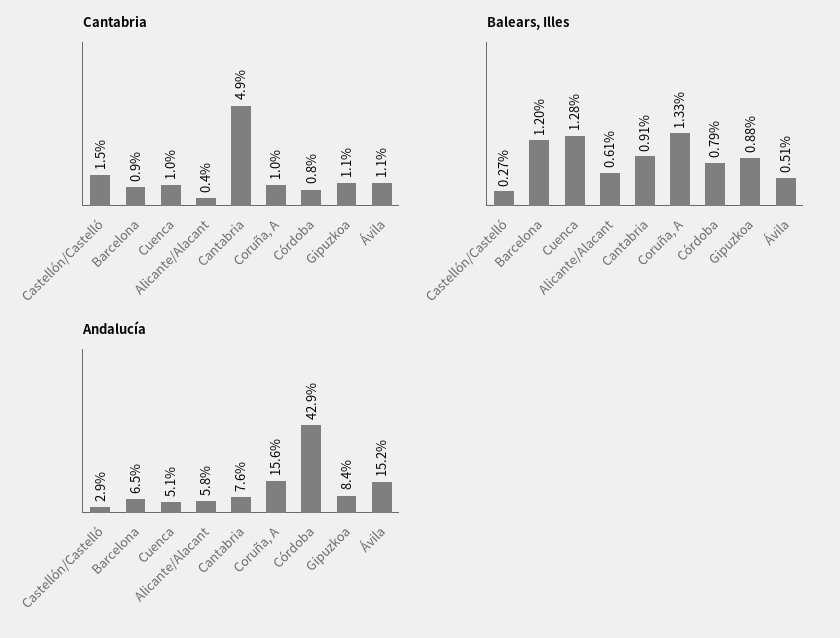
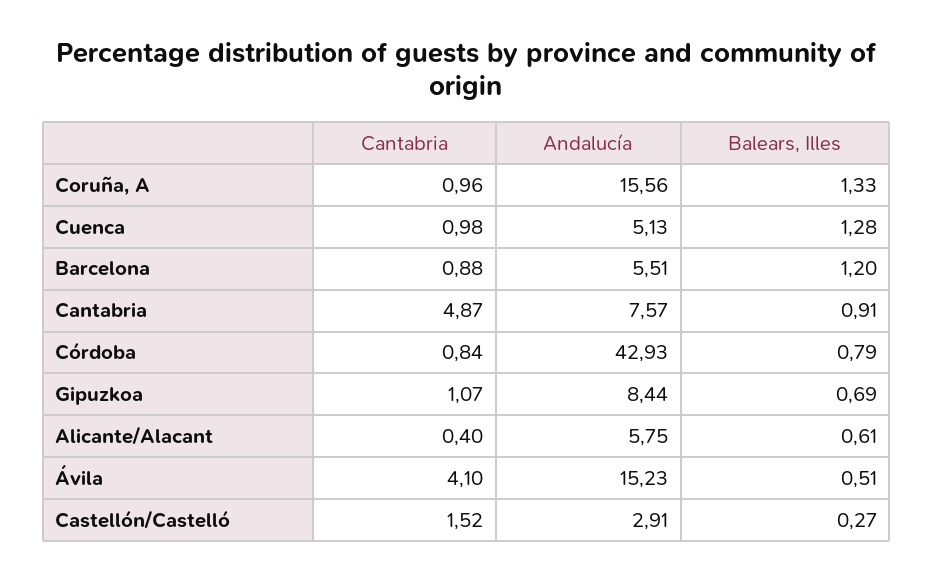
Cantabria, Ávila: 1.1 -> 4.1
Balears, Illes, Gipuzkoa: 0.88 -> 0.69
Andalucía, Barcelona: 6.5 -> 5.51

